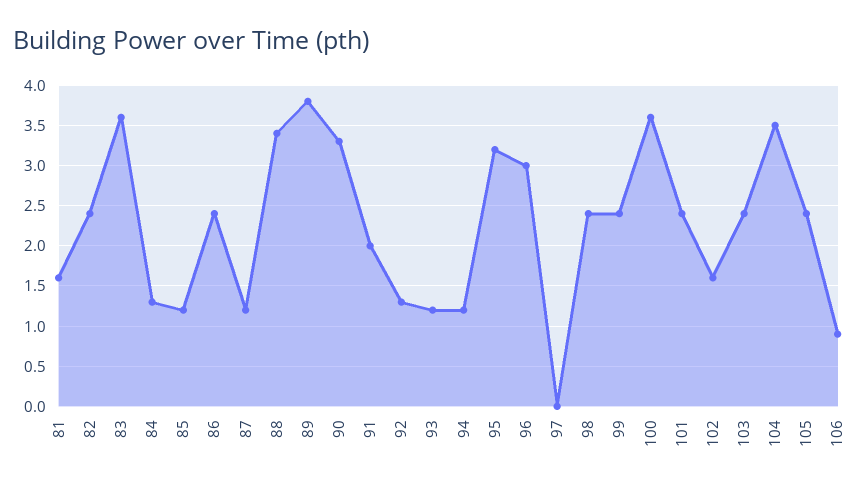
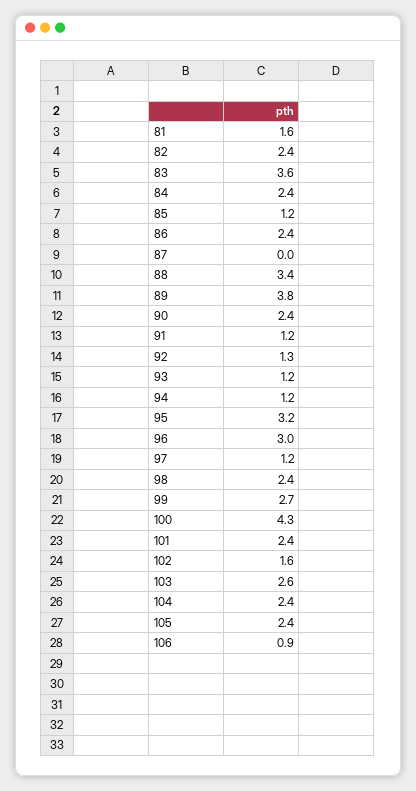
84: 1.3 -> 2.4
87: 1.2 -> 0
90: 3.3 -> 2.4
91: 2 -> 1.2
97: 0 -> 1.2
99: 2.4 -> 2.7
100: 3.6 -> 4.3
103: 2.4 -> 2.6
104: 3.5 -> 2.4

